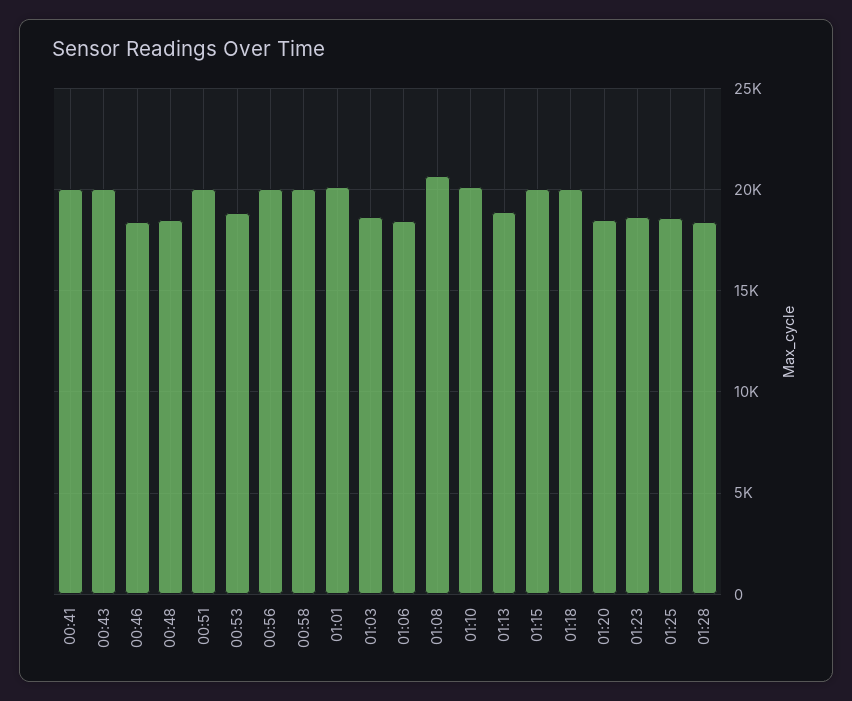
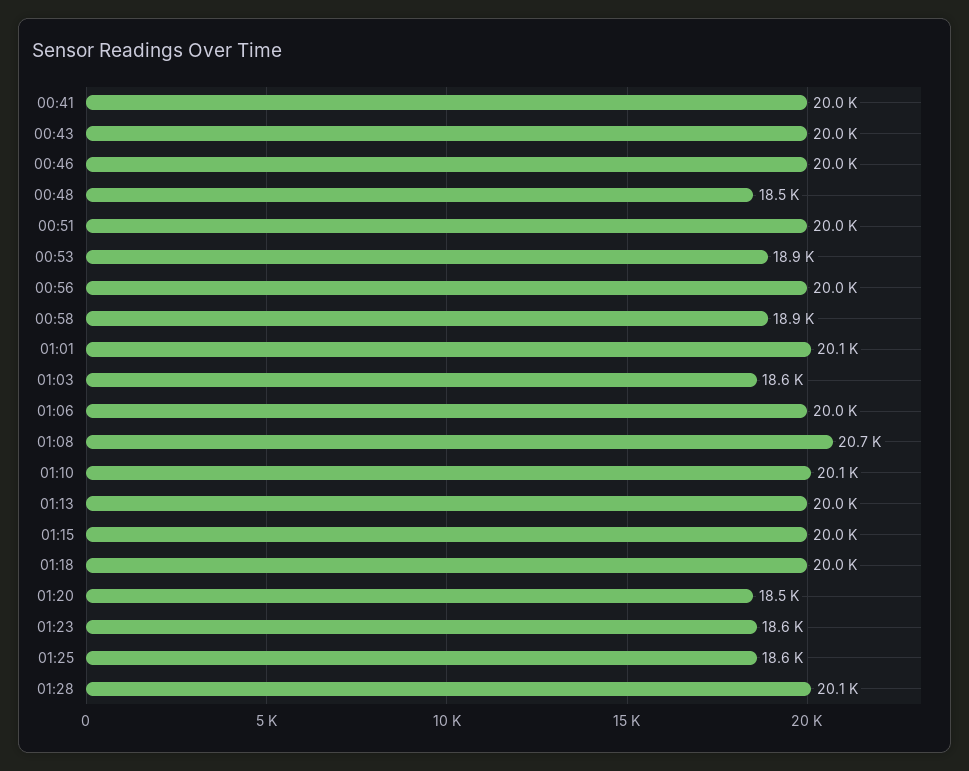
00:46: 18500 -> 20000
00:58: 20000 -> 18900
01:06: 18500 -> 20000
01:13: 19000 -> 20000
01:28: 18500 -> 20100

